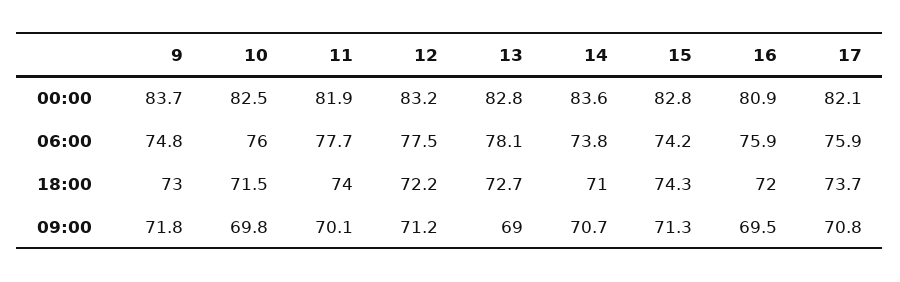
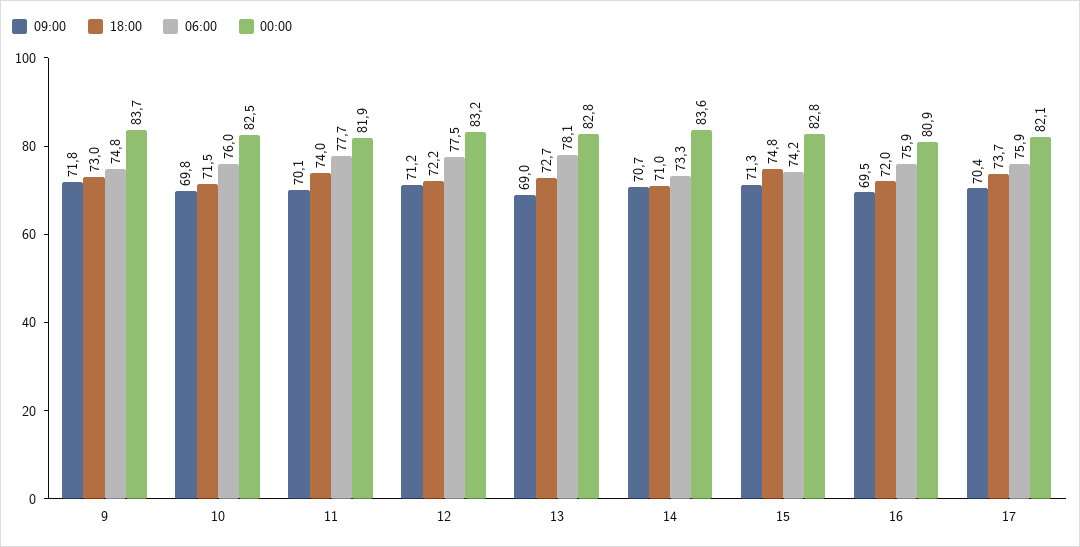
06:00, 14: 73.8 -> 73.3
18:00, 15: 74.3 -> 74.8
09:00, 17: 70.8 -> 70.4

